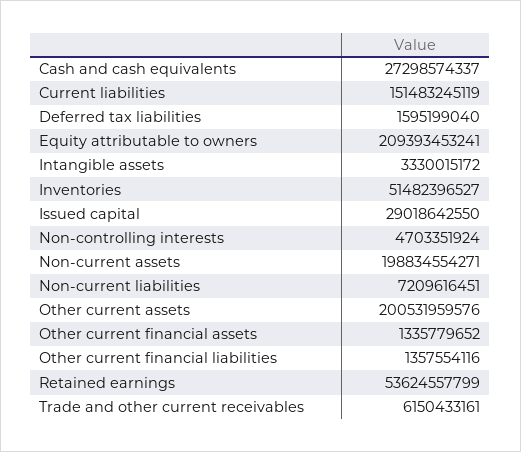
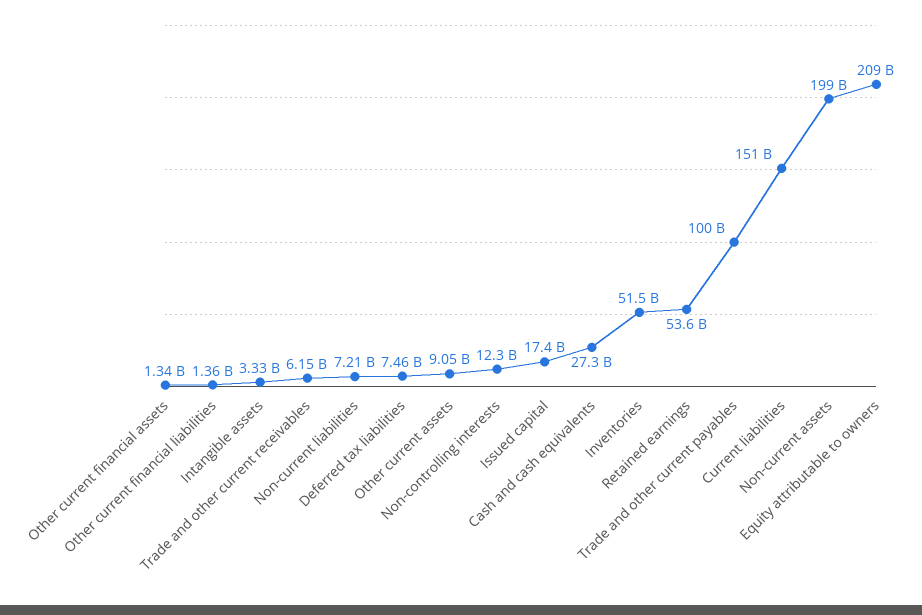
Deferred tax liabilities: 1595199040 -> 7460000000
Issued capital: 29018642550 -> 17400000000
Non-controlling interests: 4703351924 -> 12300000000
Other current assets: 200531959576 -> 9050000000
Trade and other current payables: none -> 100000000000

